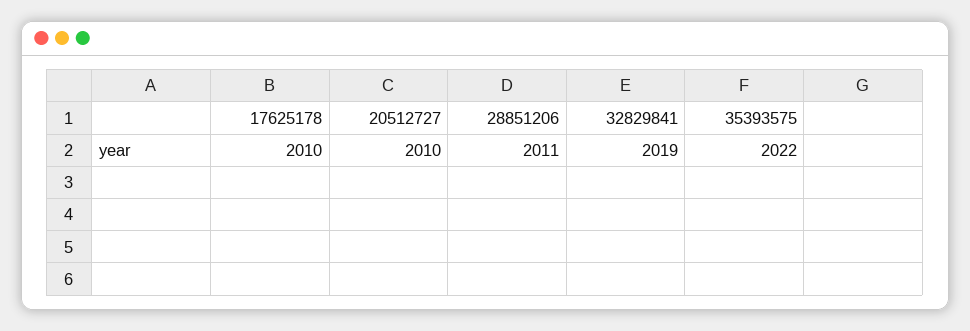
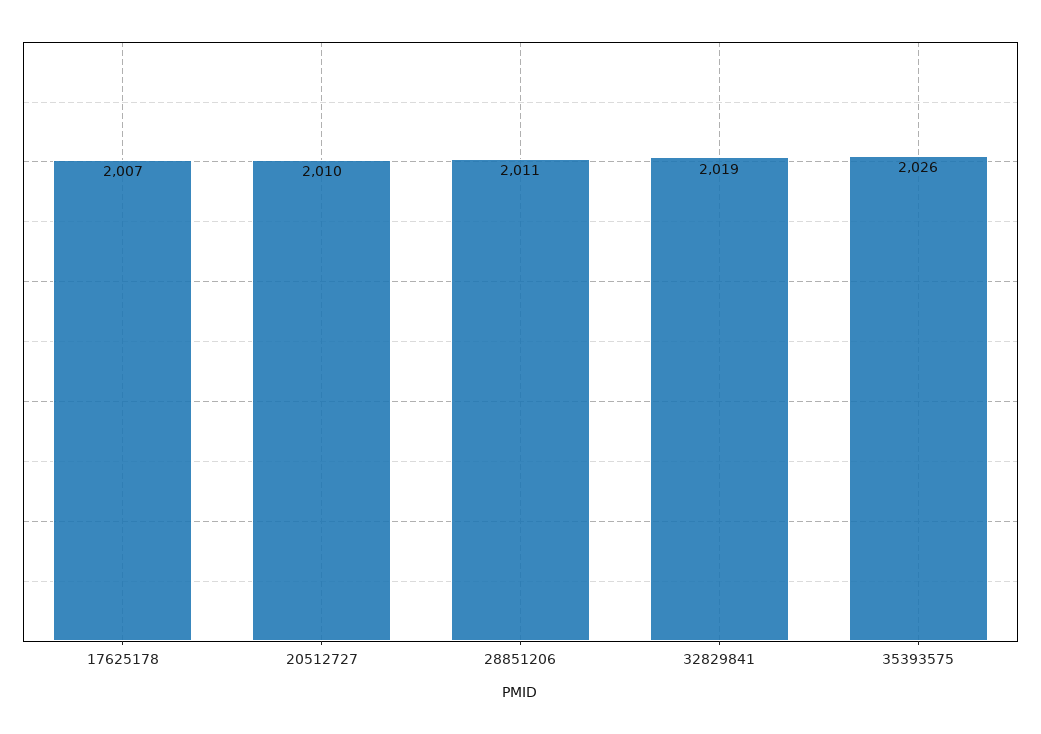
17625178: 2010 -> 2007
35393575: 2022 -> 2026

